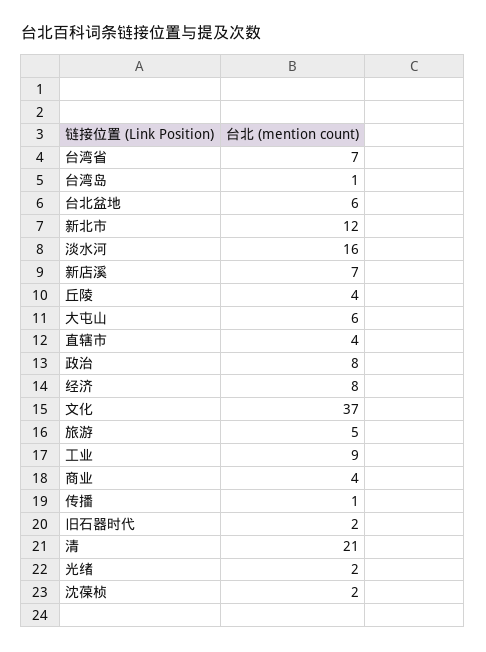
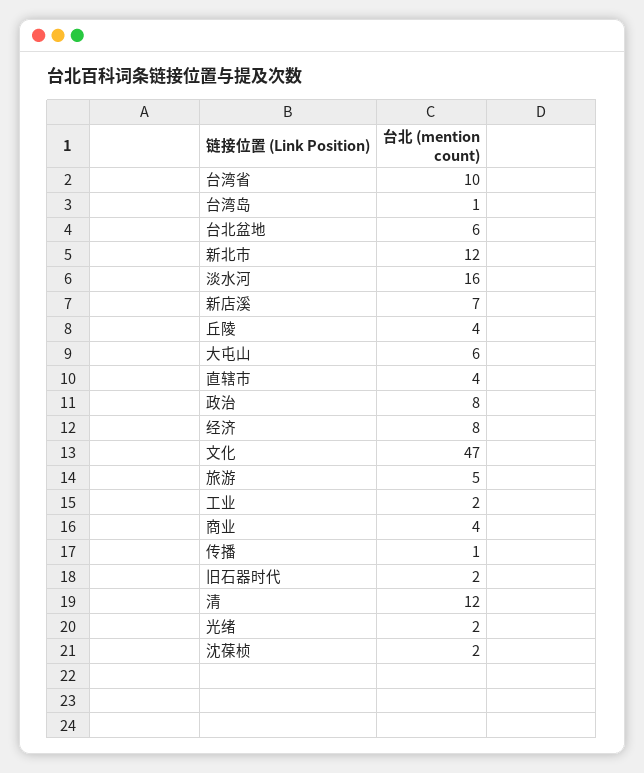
台湾省: 7 -> 10
文化: 37 -> 47
工业: 9 -> 2
清: 21 -> 12

